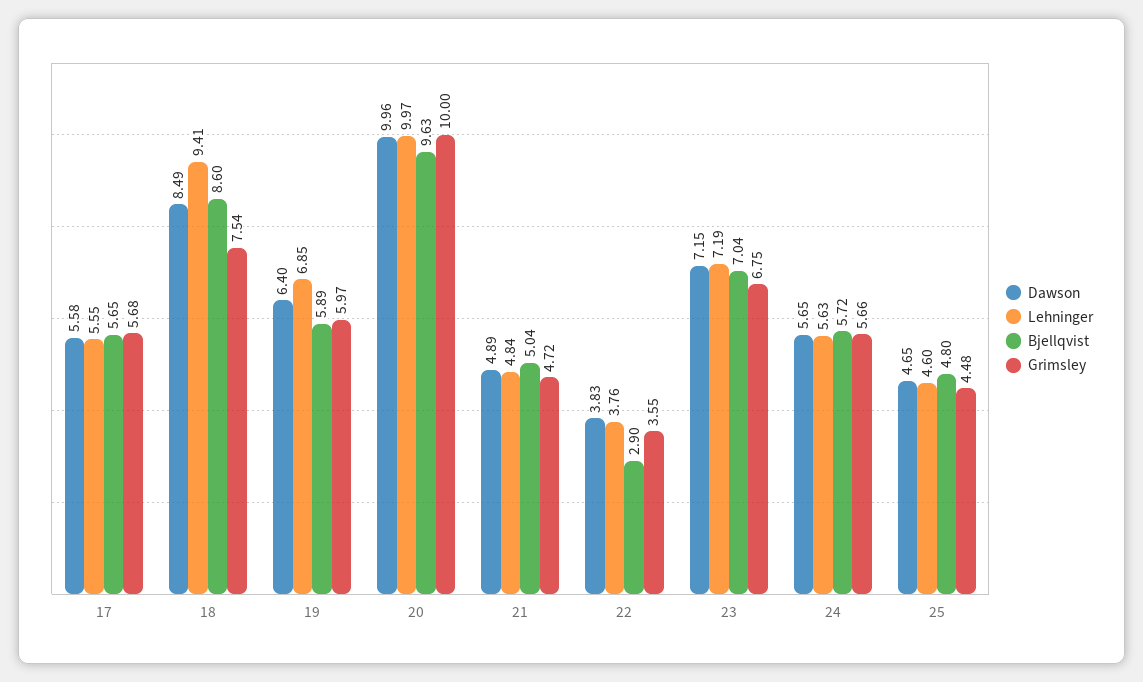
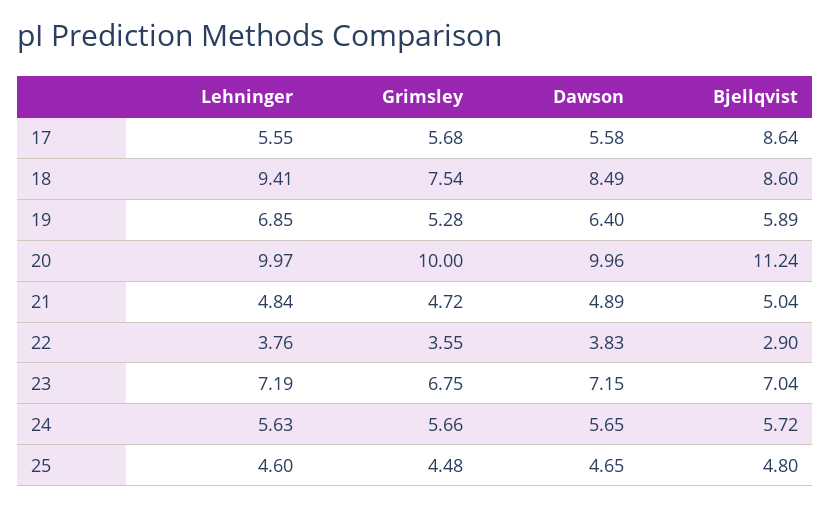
Bjellqvist, 17: 5.65 -> 8.64
Grimsley, 19: 5.97 -> 5.28
Bjellqvist, 20: 9.63 -> 11.24

